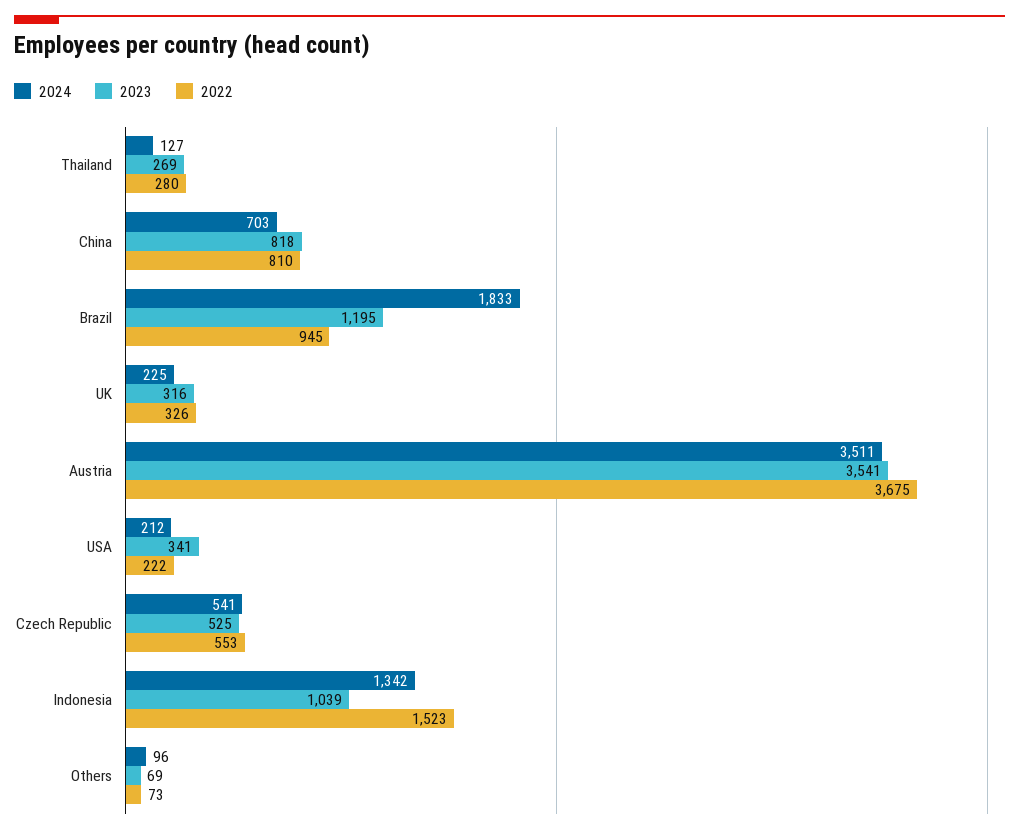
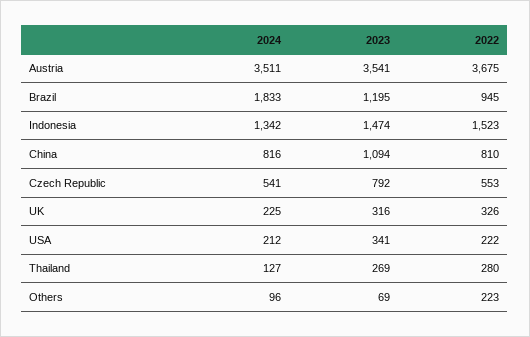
2024, China: 703 -> 816
2023, China: 818 -> 1094
2023, Czech Republic: 525 -> 792
2023, Indonesia: 1039 -> 1474
2022, Others: 73 -> 223

